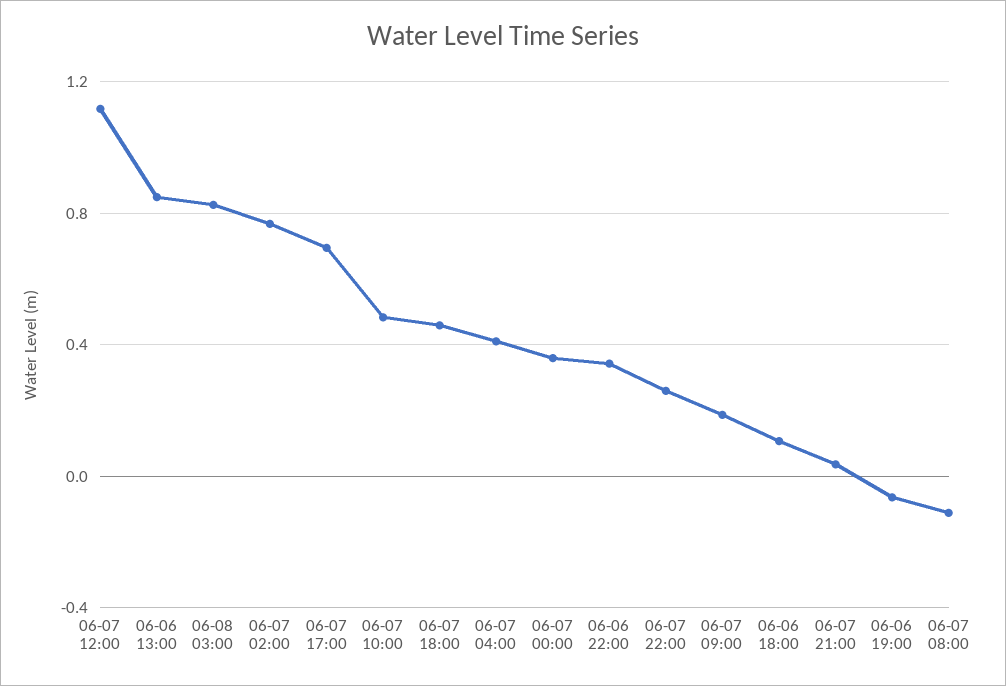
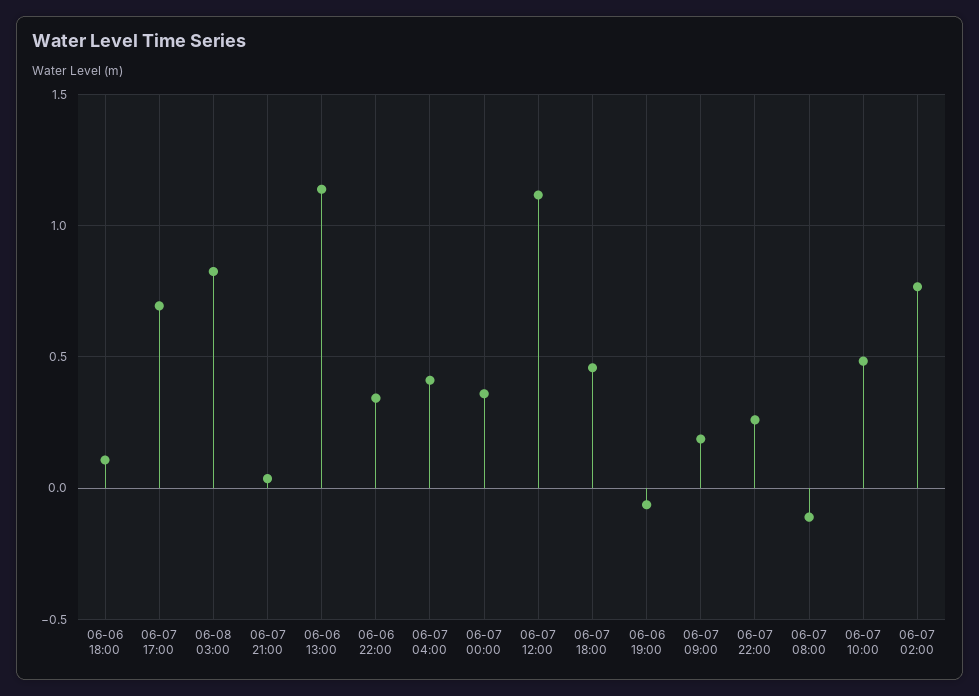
06-06 13:00: 0.85 -> 1.15

